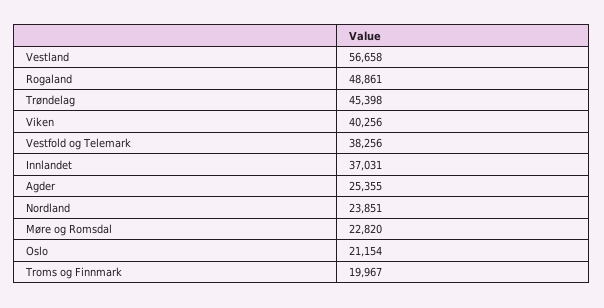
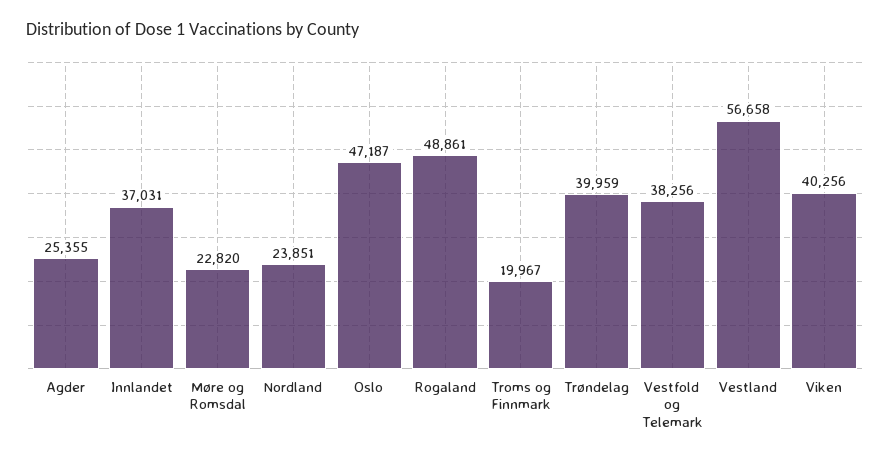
Trøndelag: 45398 -> 39959
Oslo: 21154 -> 47187

